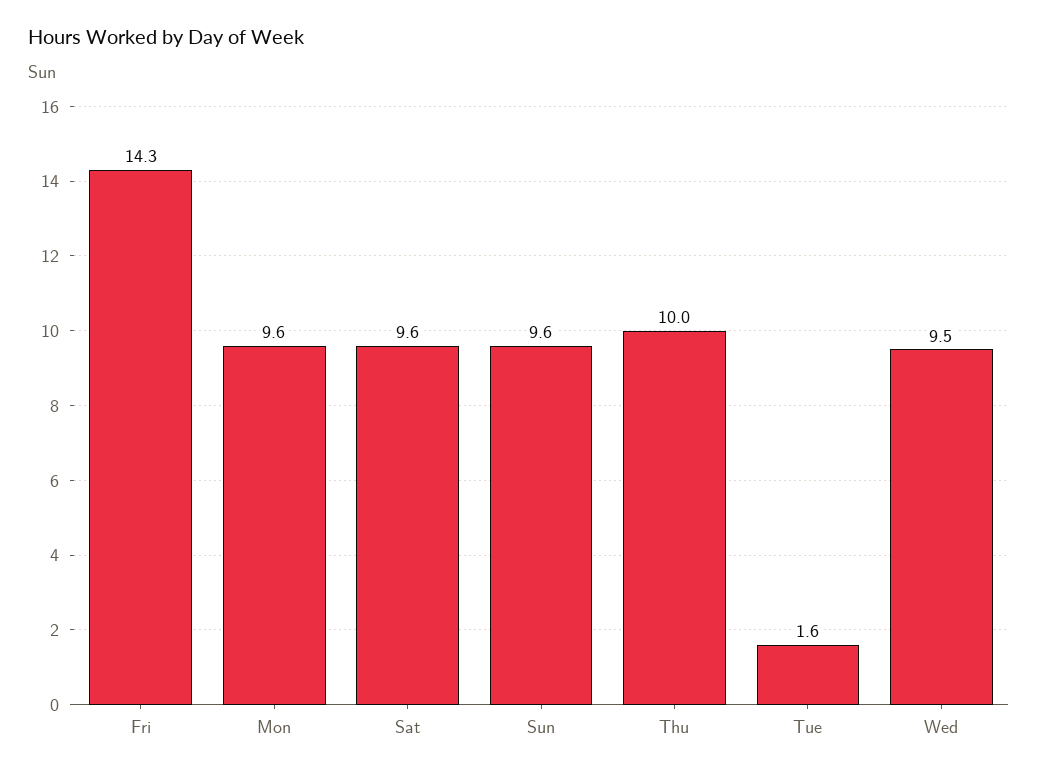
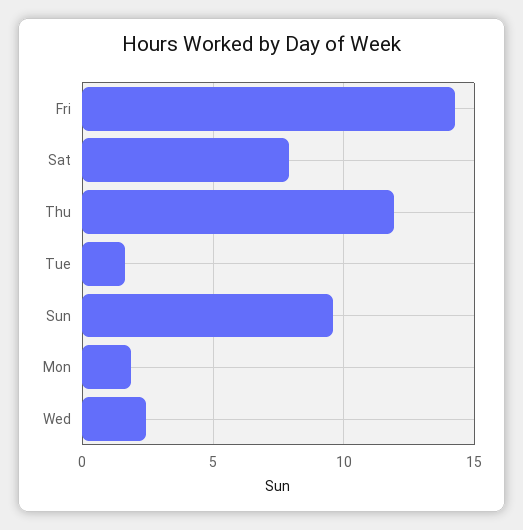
Mon: 9.6 -> 2
Sat: 9.6 -> 8
Thu: 10 -> 12
Wed: 9.5 -> 2.5

